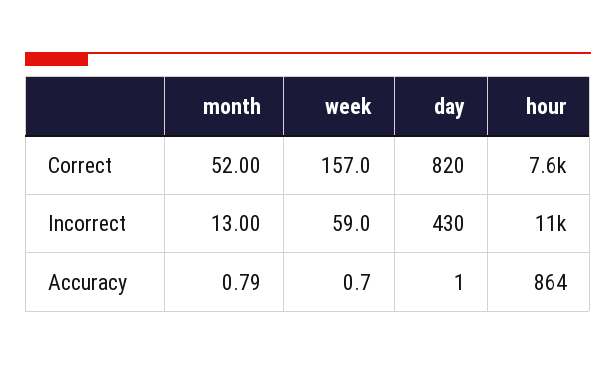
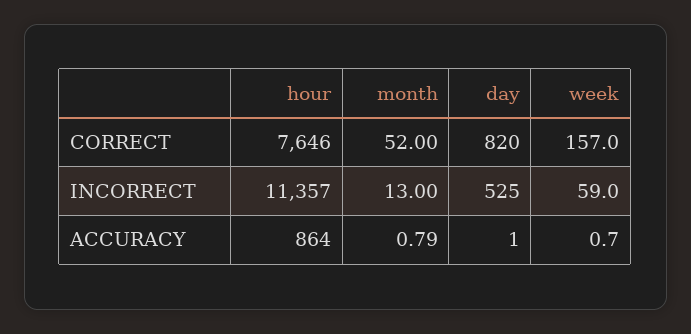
day, Incorrect: 430 -> 525

